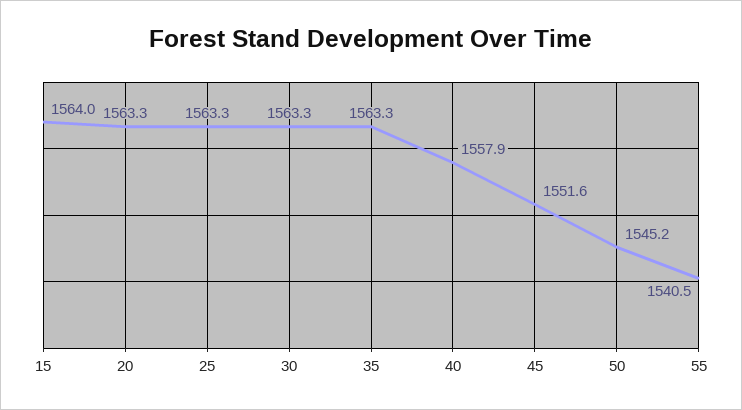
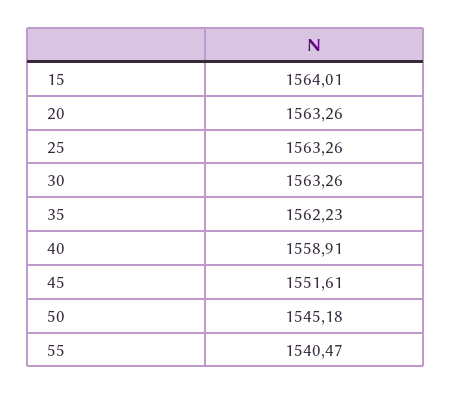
35: 1563.3 -> 1562.23
40: 1557.9 -> 1558.91

